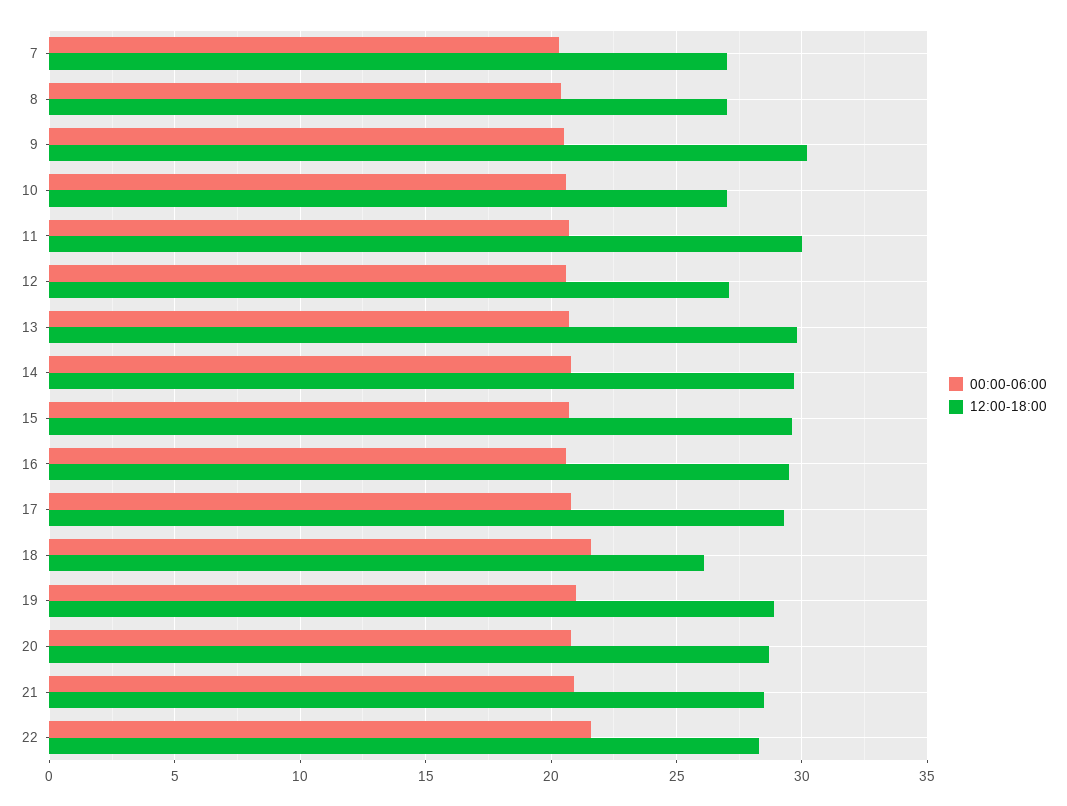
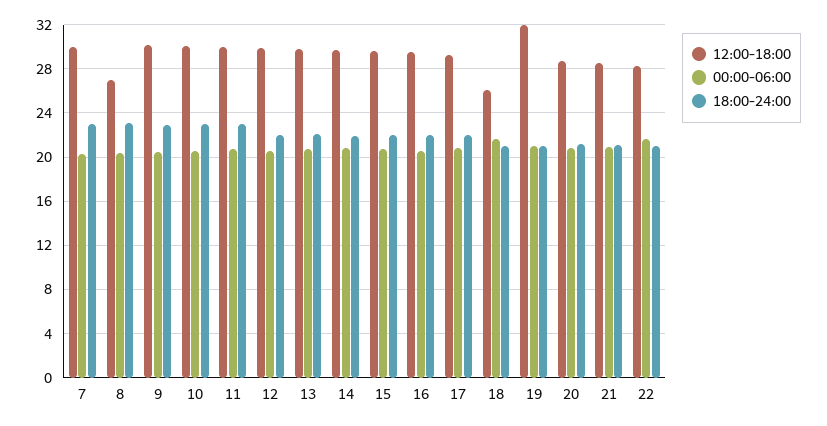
12:00-18:00, 7: 27 -> 30
12:00-18:00, 10: 27 -> 30
12:00-18:00, 12: 27 -> 30
12:00-18:00, 19: 29 -> 32
18:00-24:00, 7: none -> 23
18:00-24:00, 8: none -> 23
18:00-24:00, 9: none -> 23
18:00-24:00, 10: none -> 23
18:00-24:00, 11: none -> 23
18:00-24:00, 12: none -> 22
18:00-24:00, 13: none -> 22
18:00-24:00, 14: none -> 22
18:00-24:00, 15: none -> 22
18:00-24:00, 16: none -> 22
18:00-24:00, 17: none -> 22
18:00-24:00, 18: none -> 21
18:00-24:00, 19: none -> 21
18:00-24:00, 20: none -> 21
18:00-24:00, 21: none -> 21
18:00-24:00, 22: none -> 21

